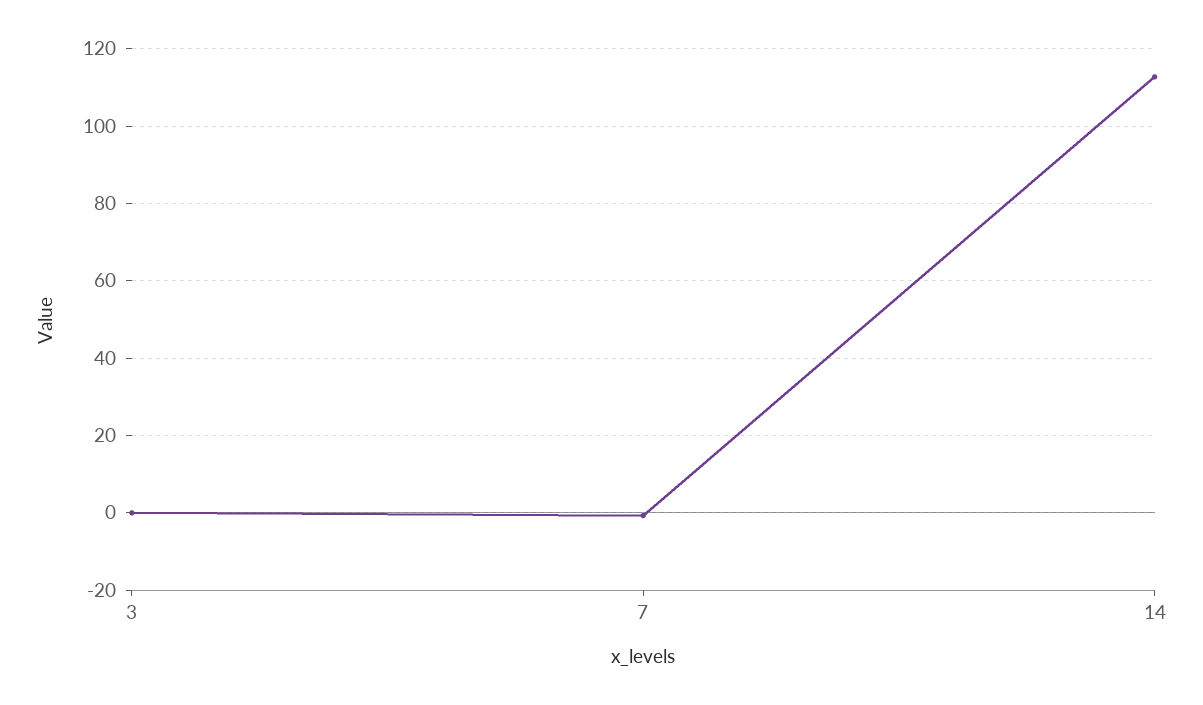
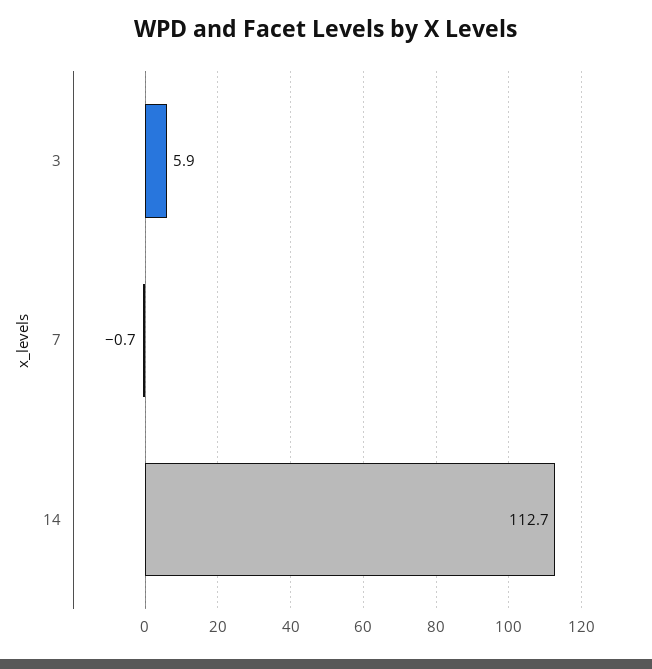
3: 0 -> 5.9

